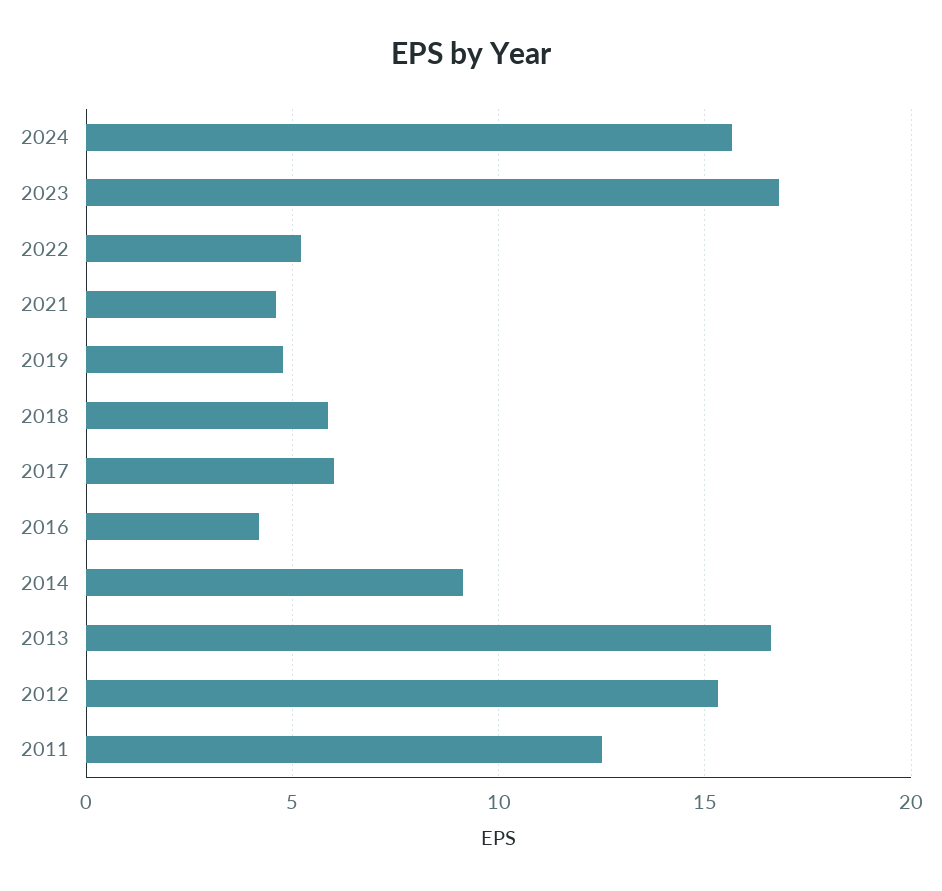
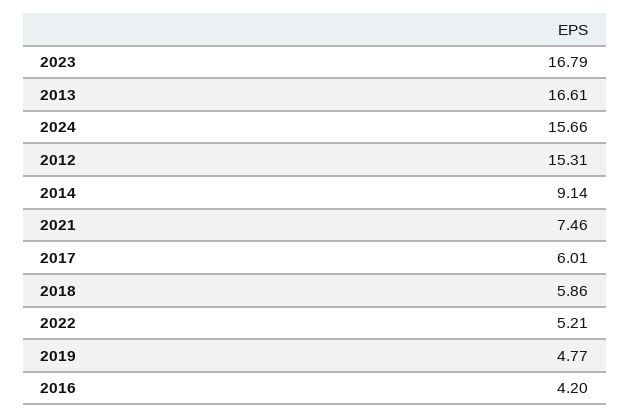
2021: 4.5 -> 7.46
2011: 12.5 -> none

